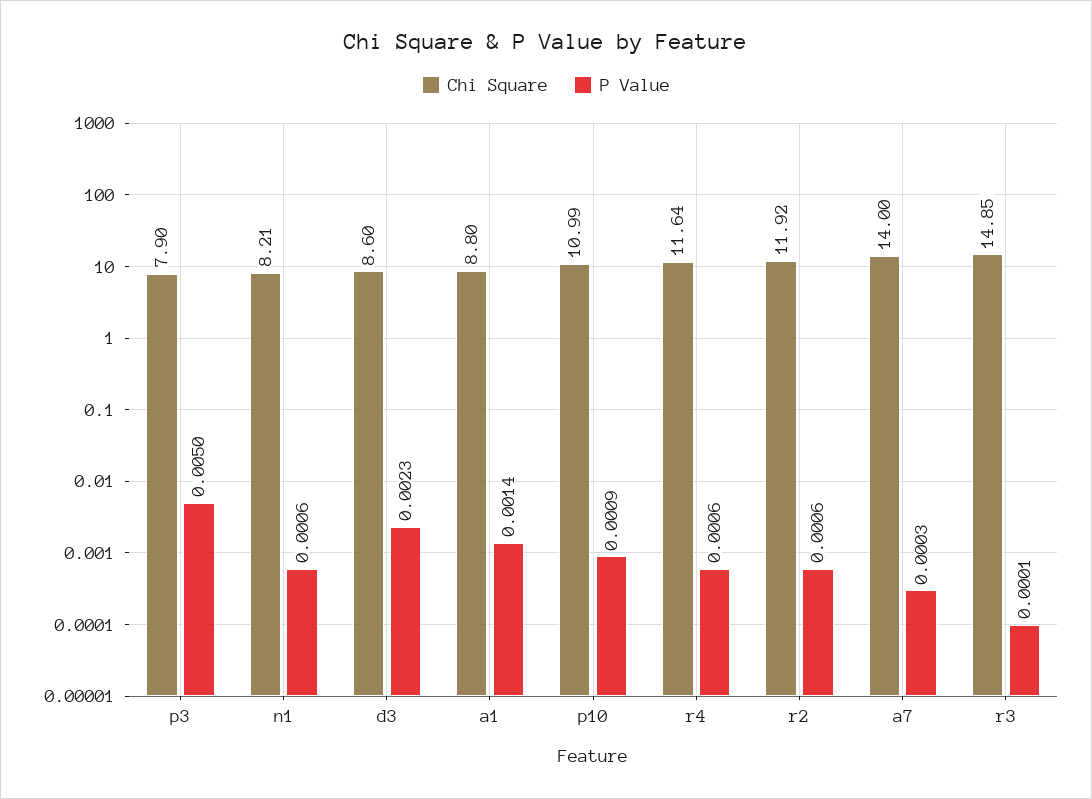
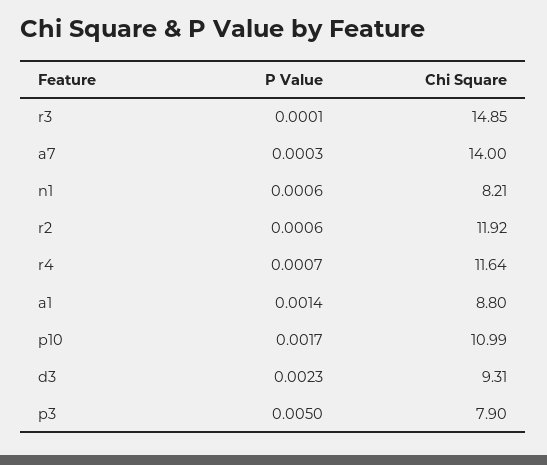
Chi Square, d3: 8.6 -> 9.31
P Value, p10: 0.0009 -> 0.0017
P Value, r4: 0.0006 -> 0.0007

